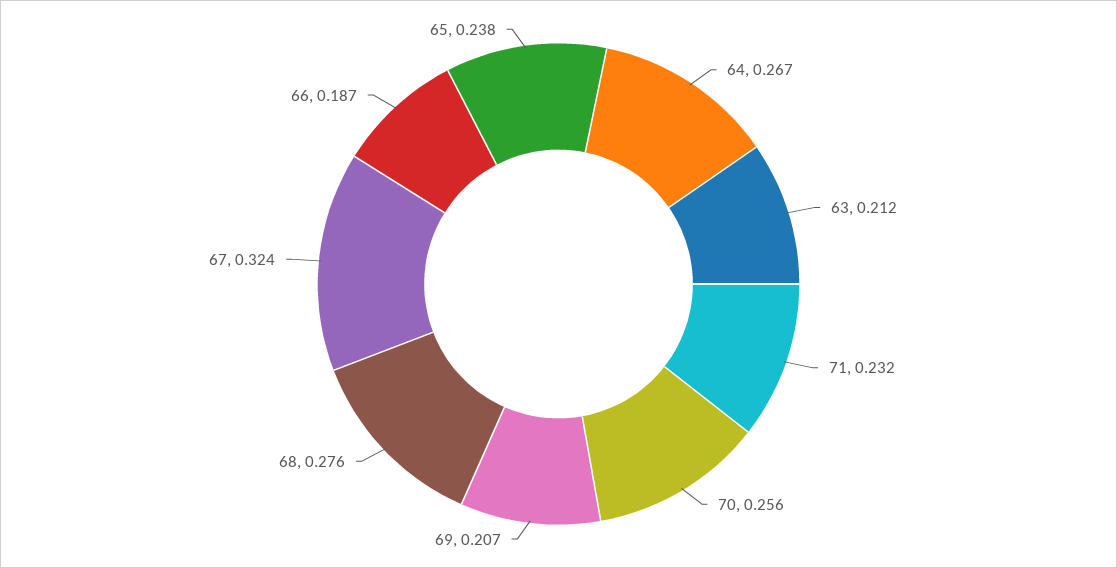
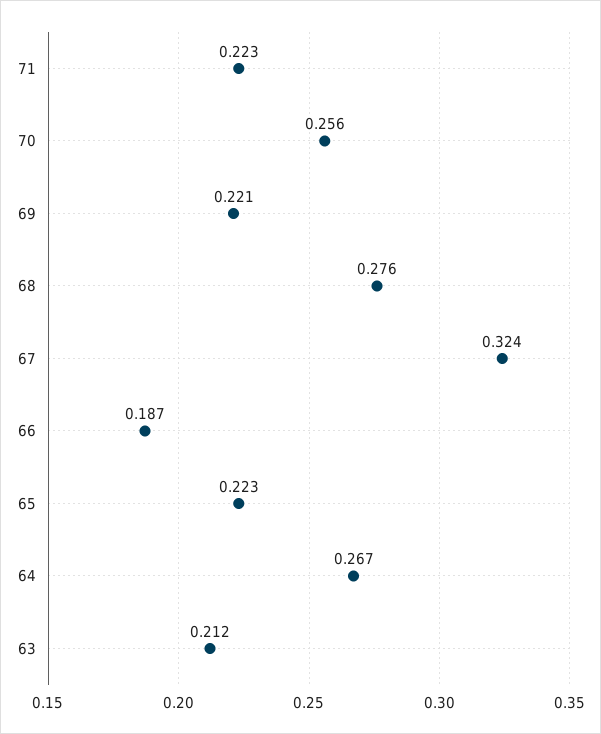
71: 0.232 -> 0.223
69: 0.207 -> 0.221
65: 0.238 -> 0.223

